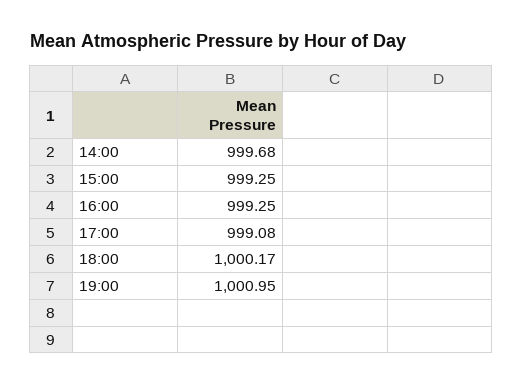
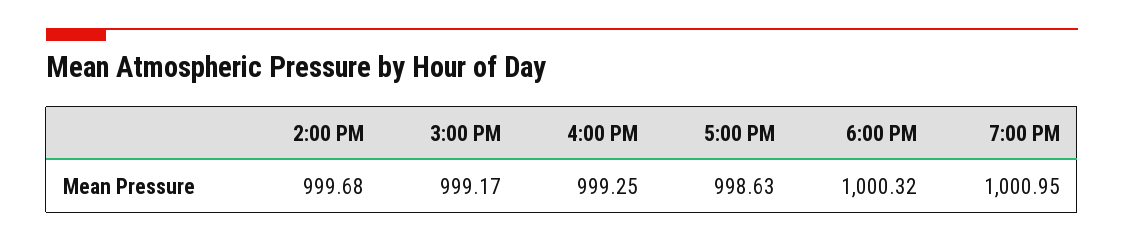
15:00: 999.25 -> 999.17
17:00: 999.08 -> 998.63
18:00: 1000.17 -> 1000.32

